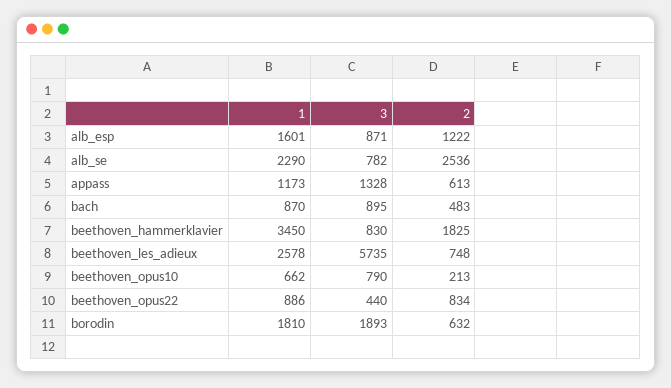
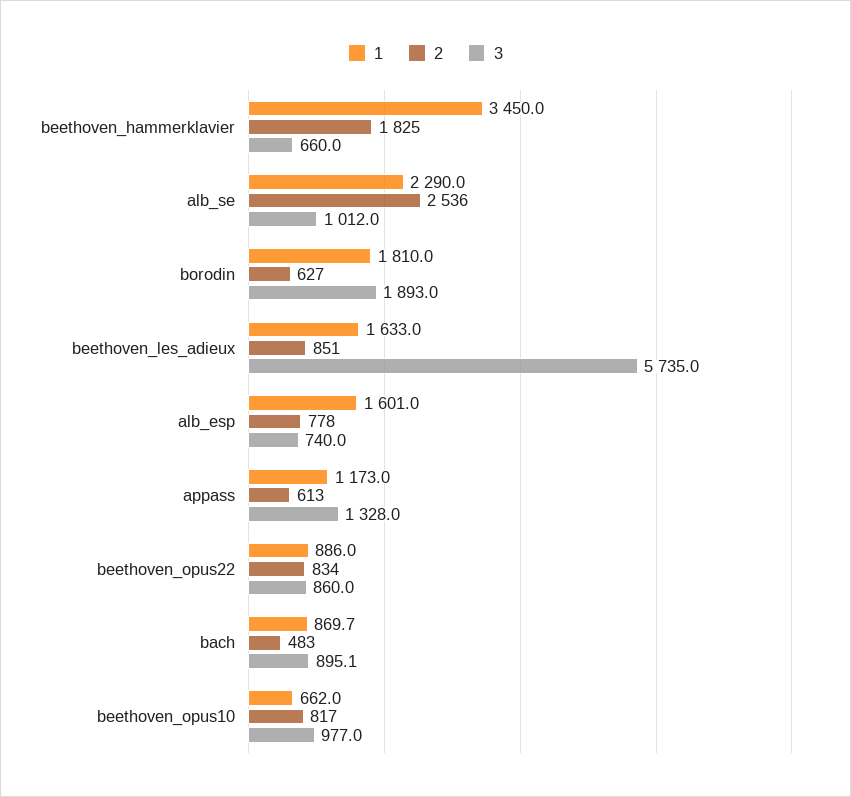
3, alb_esp: 871 -> 740
2, alb_esp: 1222 -> 778
3, alb_se: 782 -> 1012
3, beethoven_hammerklavier: 830 -> 660
1, beethoven_les_adieux: 2578 -> 1633
2, beethoven_les_adieux: 748 -> 851
3, beethoven_opus10: 790 -> 977
2, beethoven_opus10: 213 -> 817
3, beethoven_opus22: 440 -> 860
2, borodin: 632 -> 627

